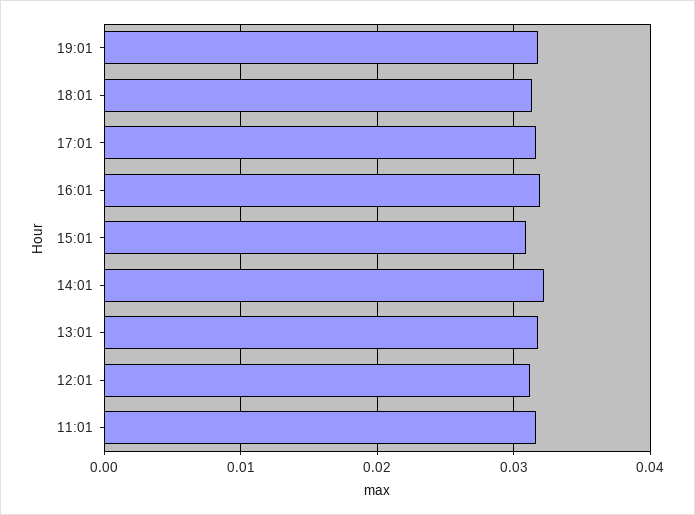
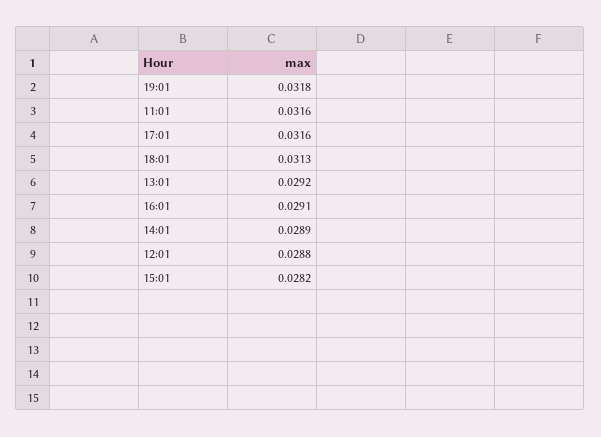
16:01: 0.032 -> 0.0291
15:01: 0.031 -> 0.0282
14:01: 0.032 -> 0.0289
13:01: 0.032 -> 0.0292
12:01: 0.031 -> 0.0288

